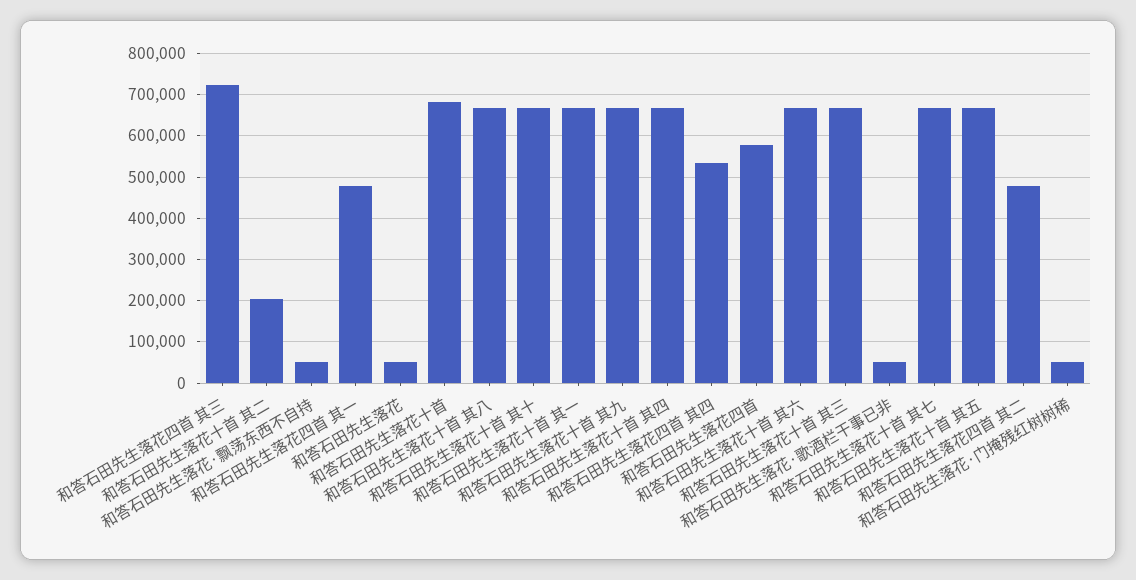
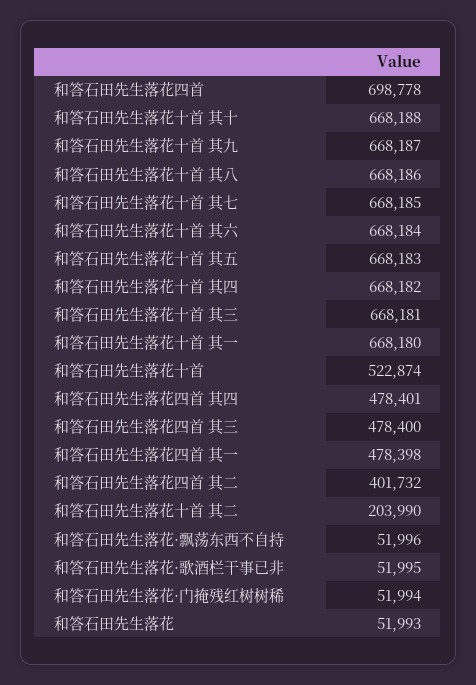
和答石田先生落花四首 其三: 720000 -> 478400
和答石田先生落花十首: 680000 -> 522874
和答石田先生落花四首 其四: 540000 -> 478401
和答石田先生落花四首: 580000 -> 698778
和答石田先生落花四首 其二: 480000 -> 401732

